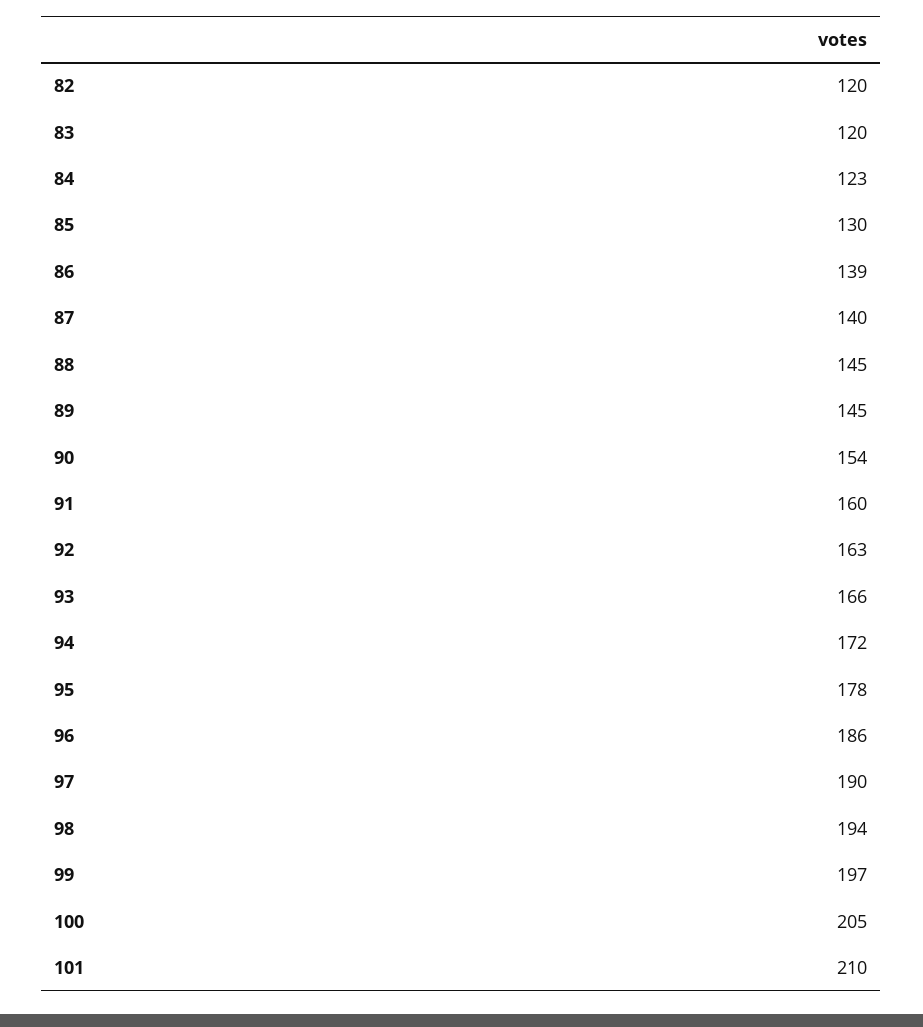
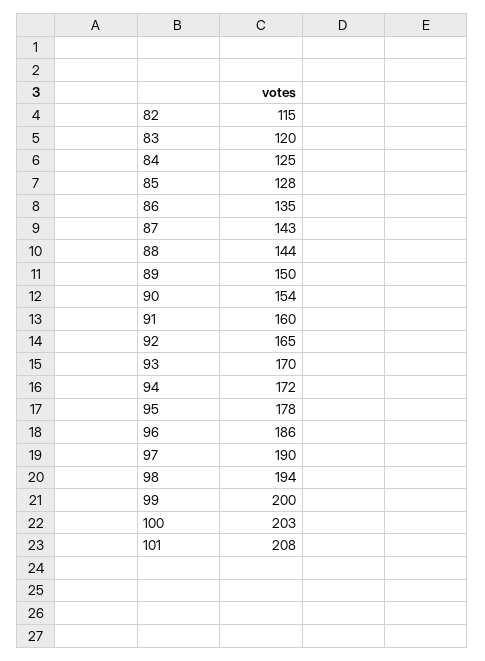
82: 120 -> 115
84: 123 -> 125
85: 130 -> 128
86: 139 -> 135
87: 140 -> 143
88: 145 -> 144
89: 145 -> 150
92: 163 -> 165
93: 166 -> 170
99: 197 -> 200
100: 205 -> 203
101: 210 -> 208

